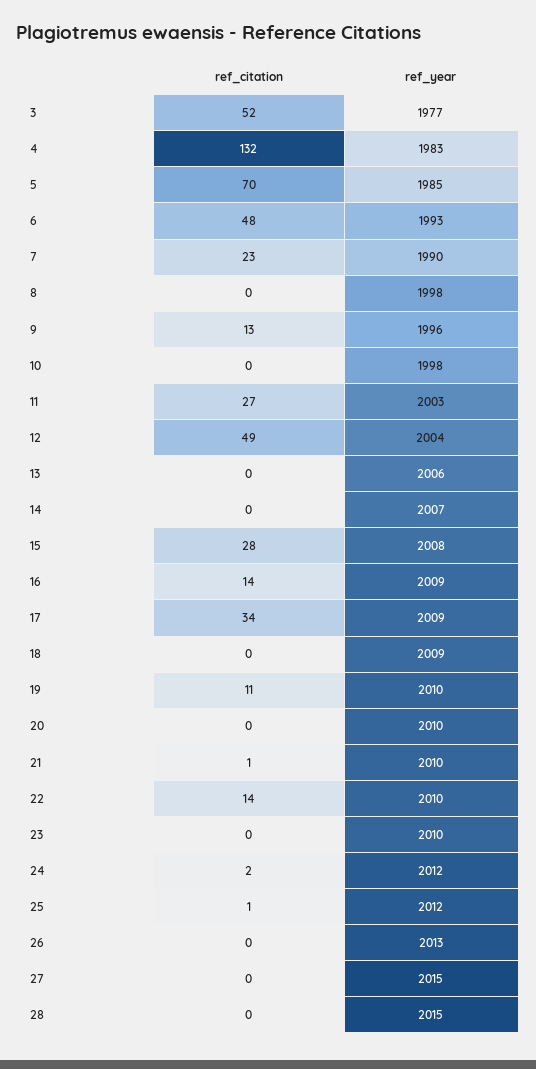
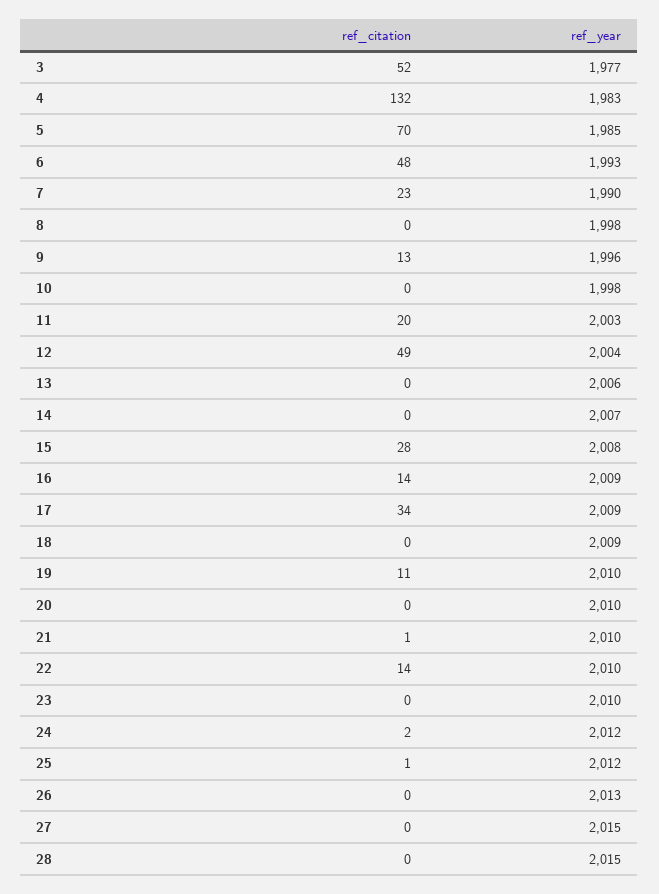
ref_citation, 11: 27 -> 20

